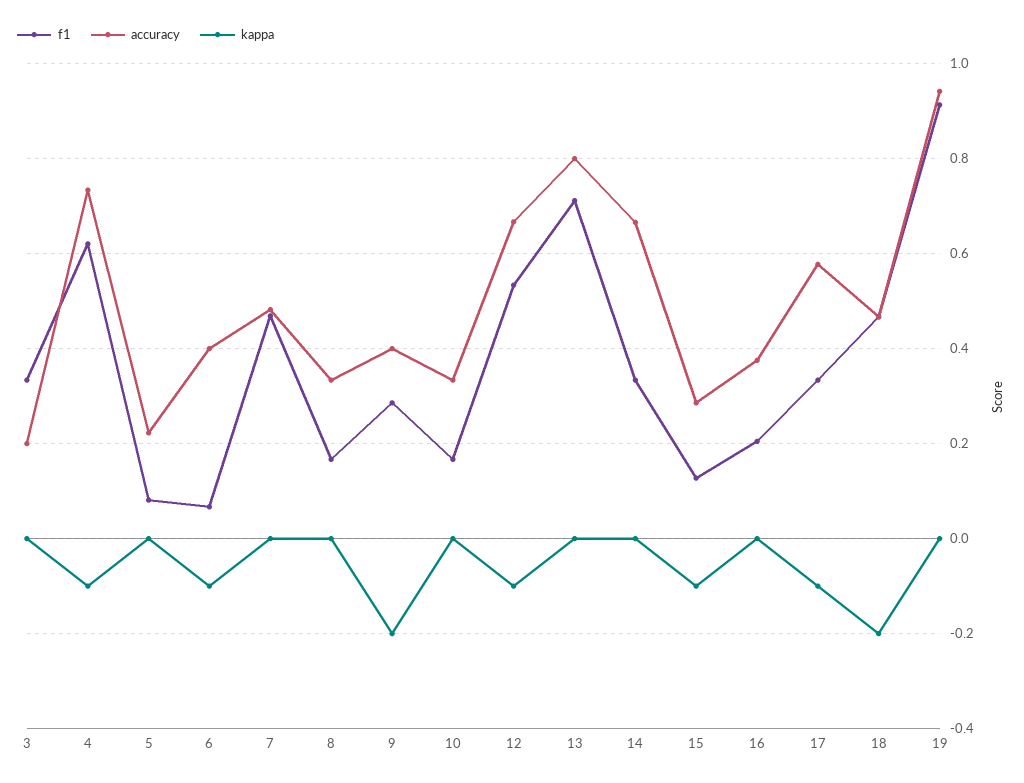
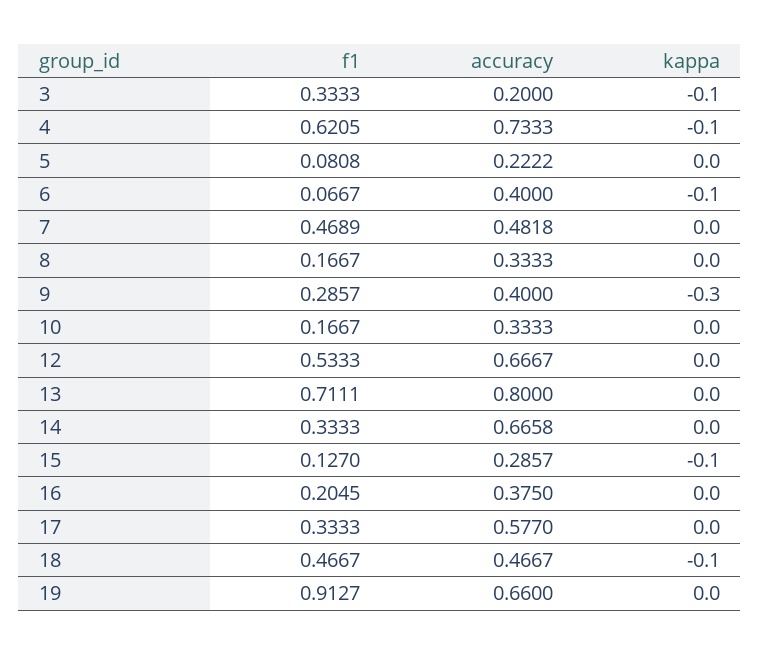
kappa, 3: 0 -> -0.1
kappa, 9: -0.2 -> -0.3
kappa, 12: -0.1 -> 0
kappa, 17: -0.1 -> 0
kappa, 18: -0.2 -> -0.1
accuracy, 19: 0.94 -> 0.66

